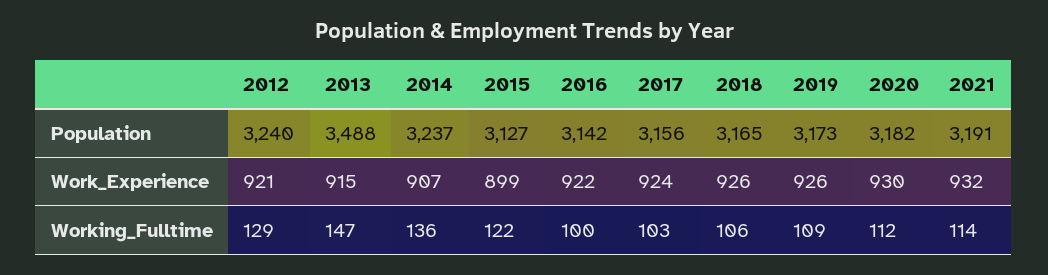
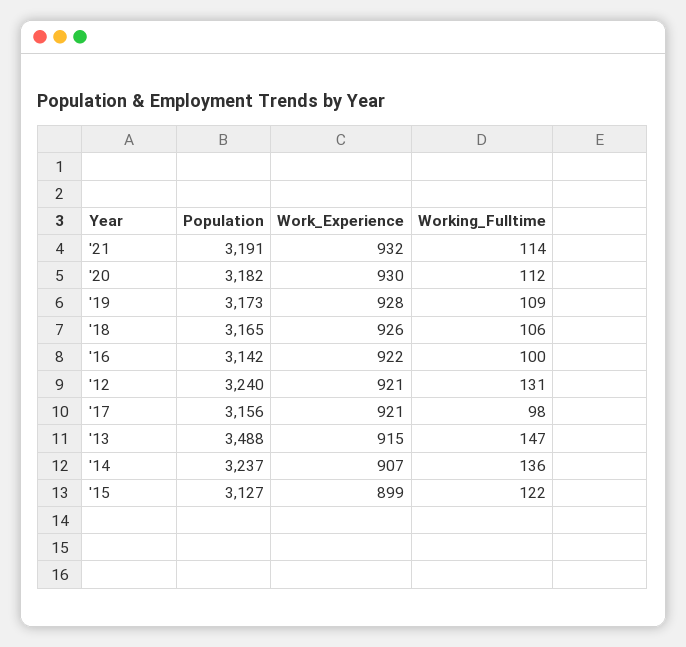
2017, Work_Experience: 924 -> 921
2019, Work_Experience: 926 -> 928
2012, Working_Fulltime: 129 -> 131
2017, Working_Fulltime: 103 -> 98

